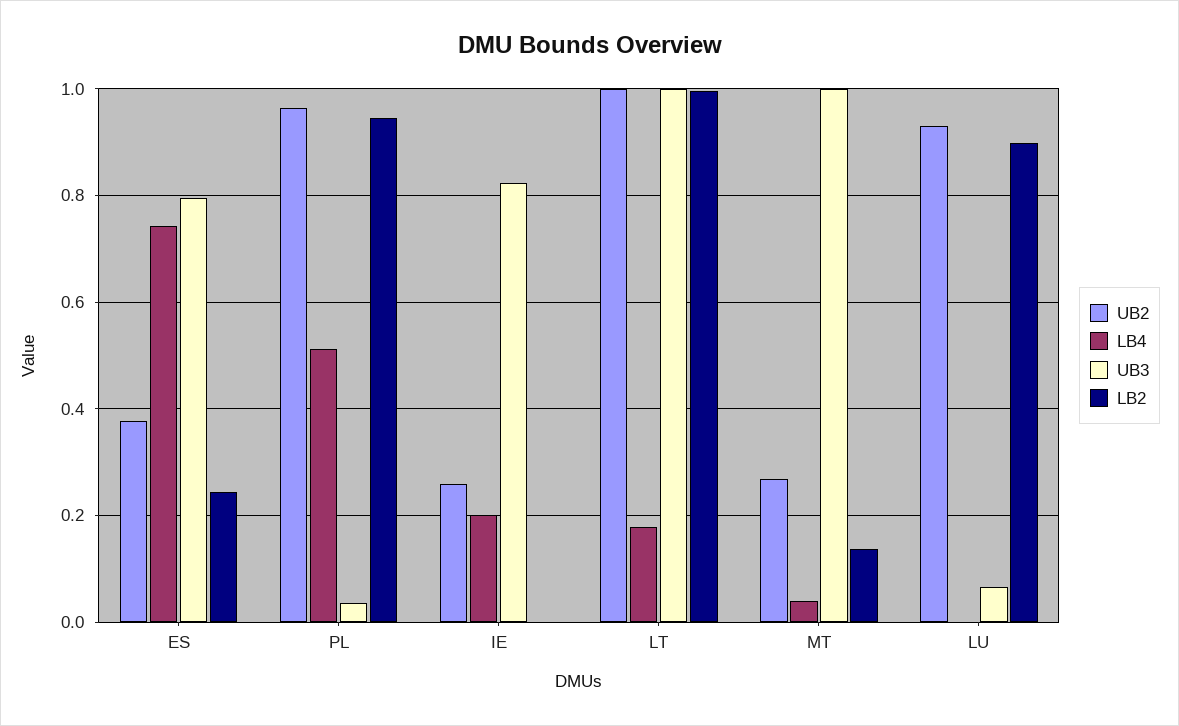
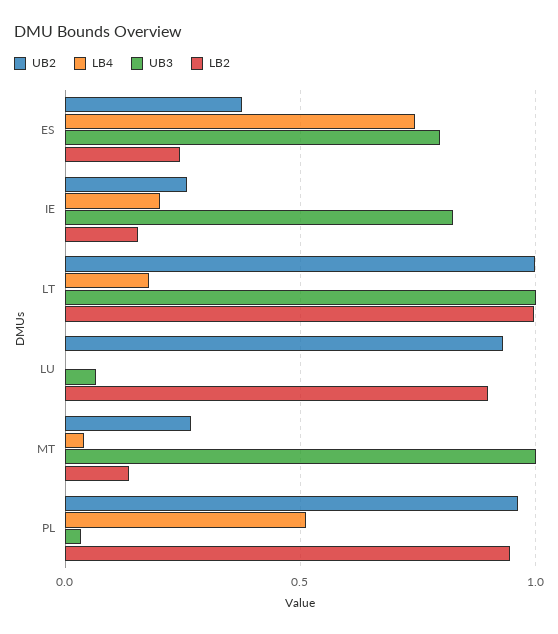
LB2, IE: 0 -> 0.15

